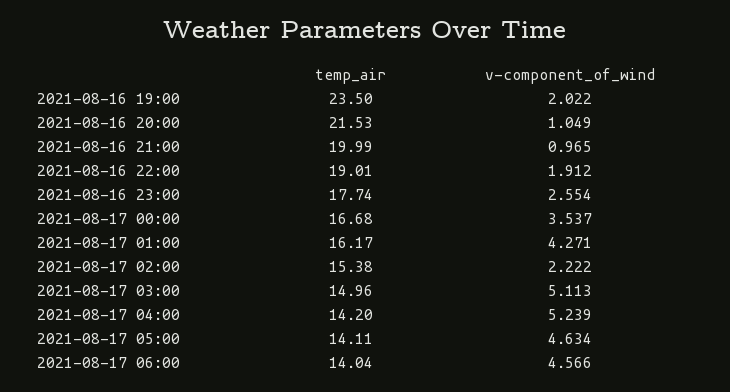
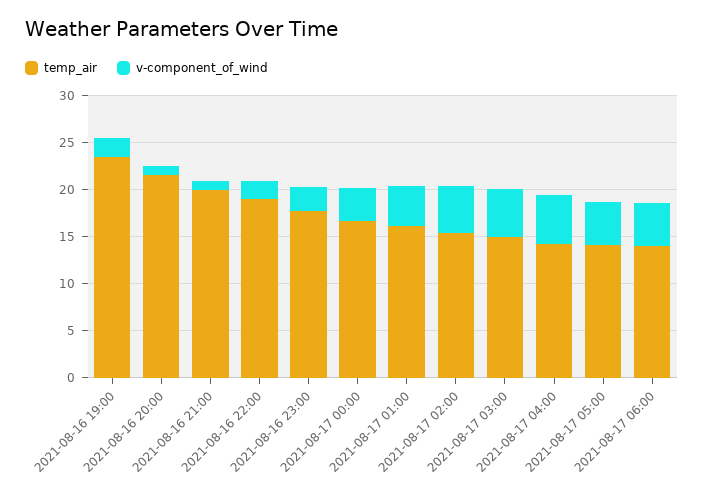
v-component_of_wind, 2021-08-17 02:00: 2.222 -> 5

